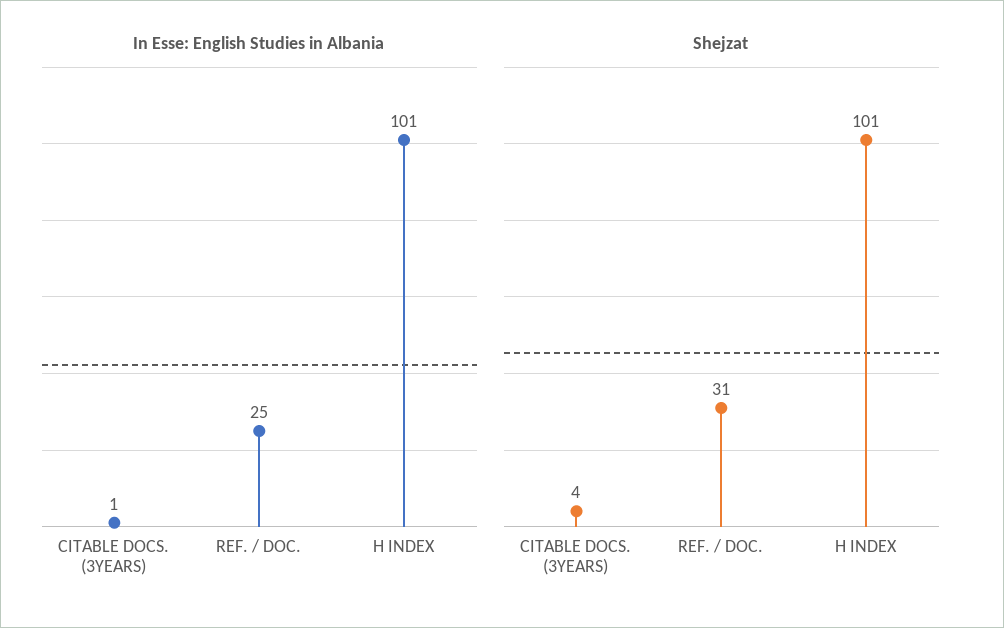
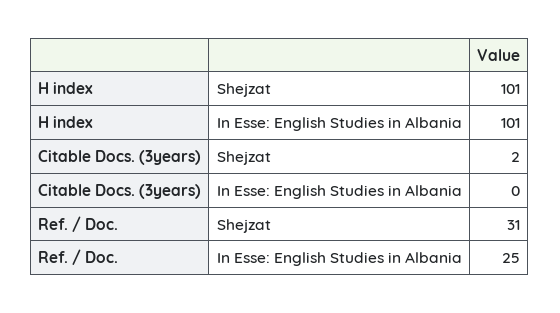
In Esse: English Studies in Albania, CITABLE DOCS. (3YEARS): 1 -> 0
Shejzat, CITABLE DOCS. (3YEARS): 4 -> 2

